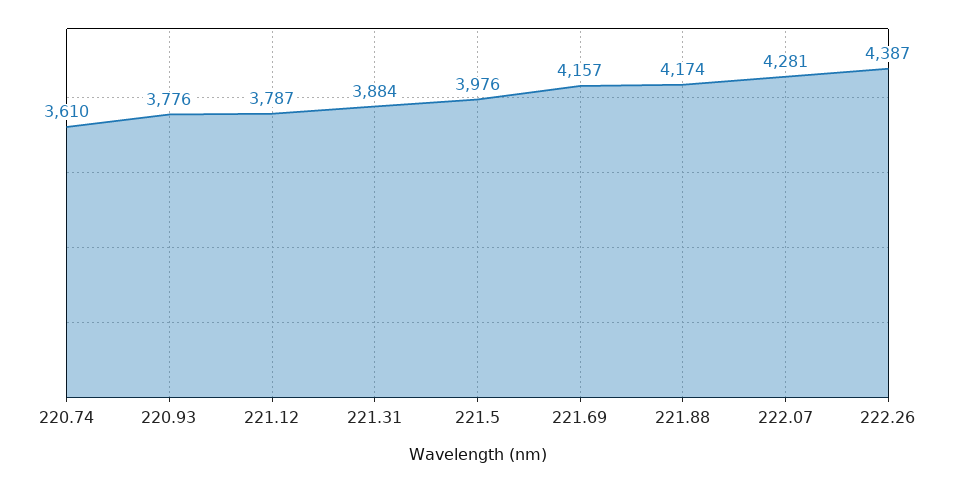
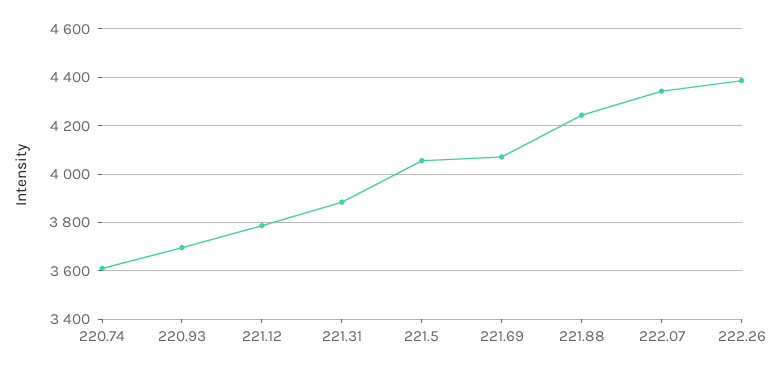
220.93: 3776 -> 3700
221.5: 3976 -> 4050
221.69: 4157 -> 4075
221.88: 4174 -> 4250
222.07: 4281 -> 4350

